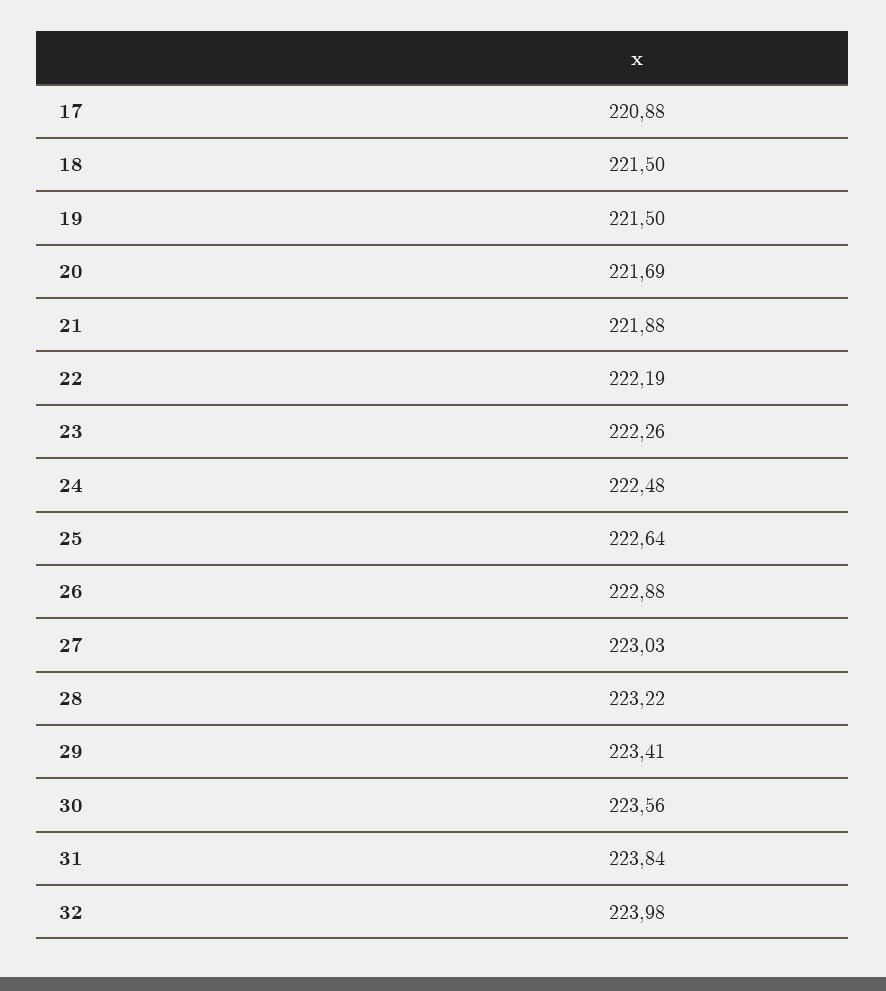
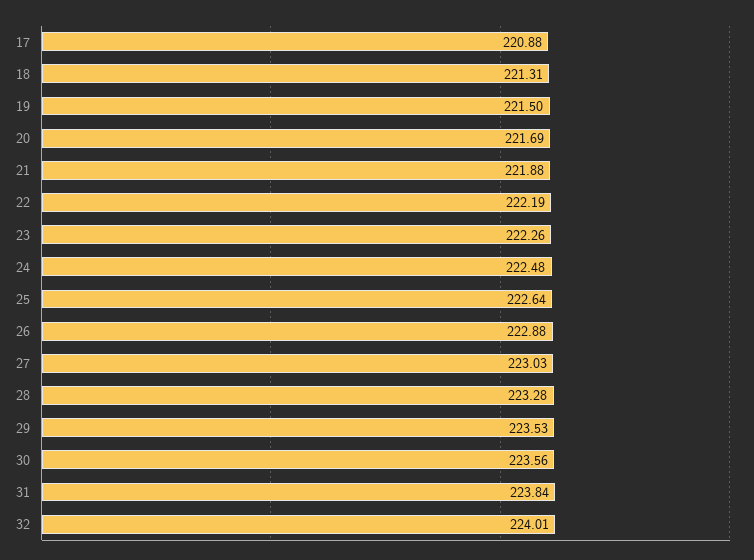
18: 221.5 -> 221.31
28: 223.22 -> 223.28
29: 223.41 -> 223.53
32: 223.98 -> 224.01

